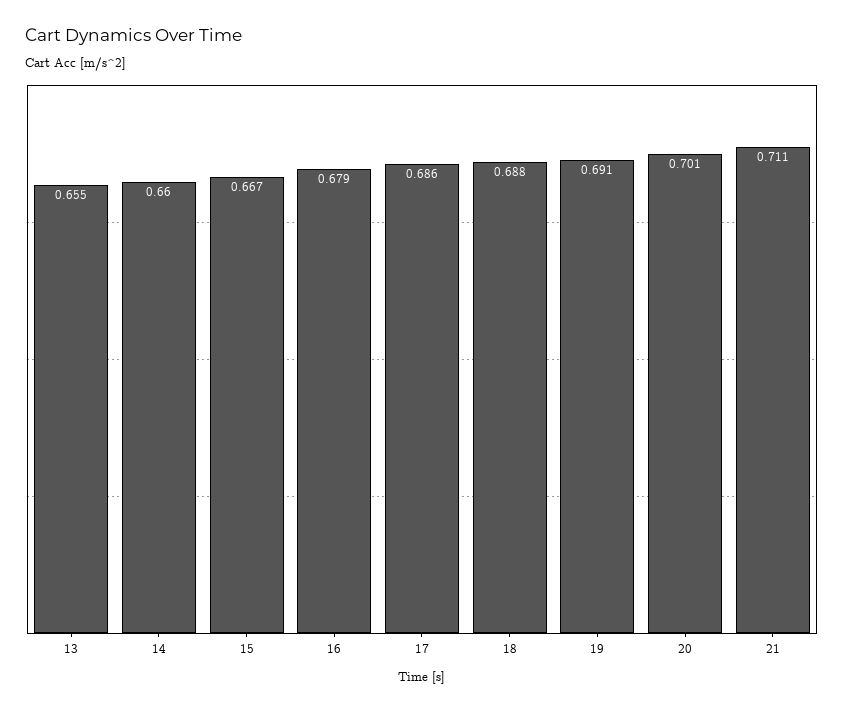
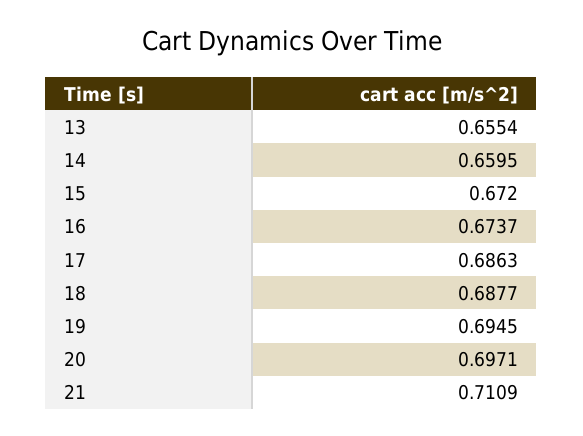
15: 0.667 -> 0.672
16: 0.679 -> 0.6737
19: 0.691 -> 0.6945
20: 0.701 -> 0.6971

